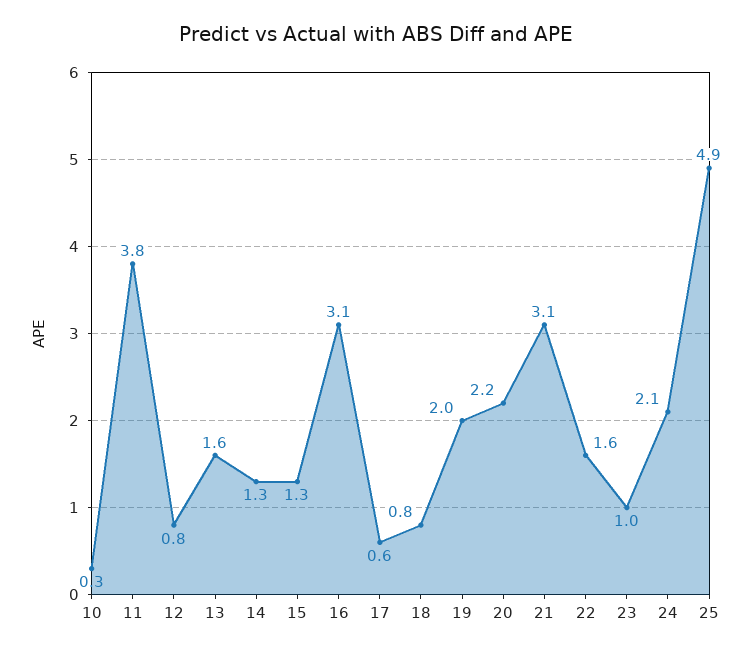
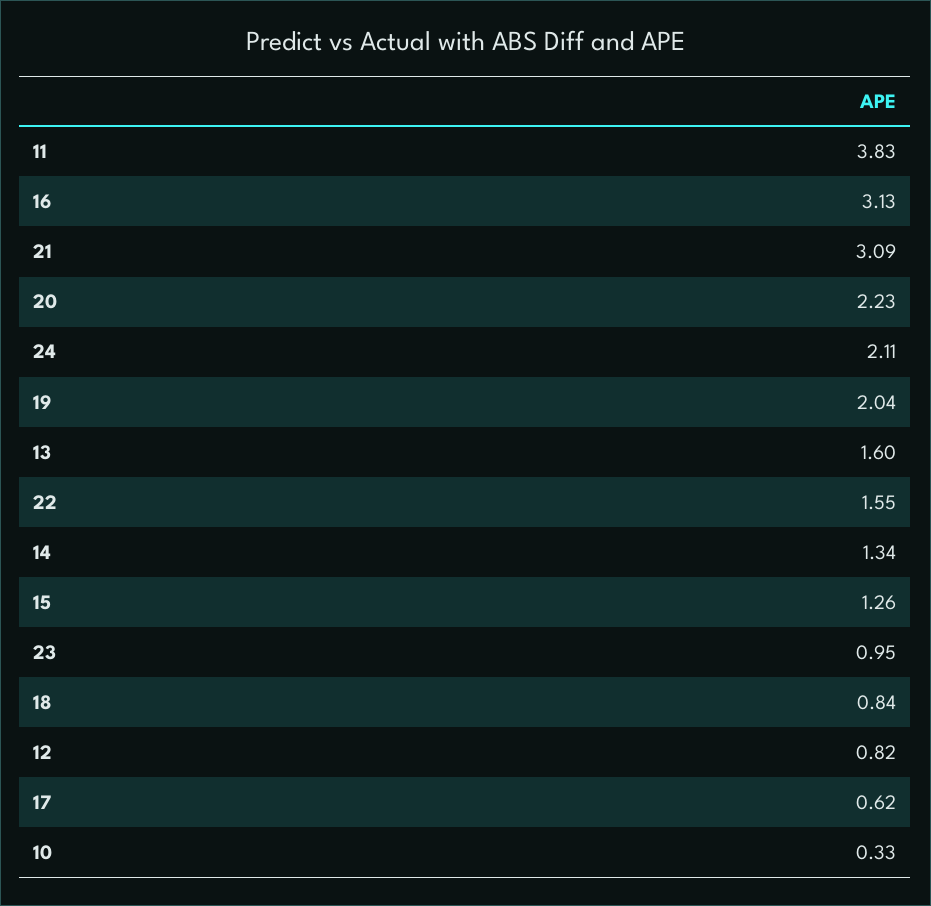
25: 4.9 -> none

